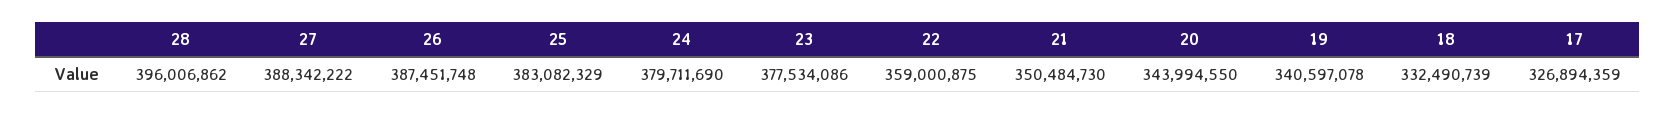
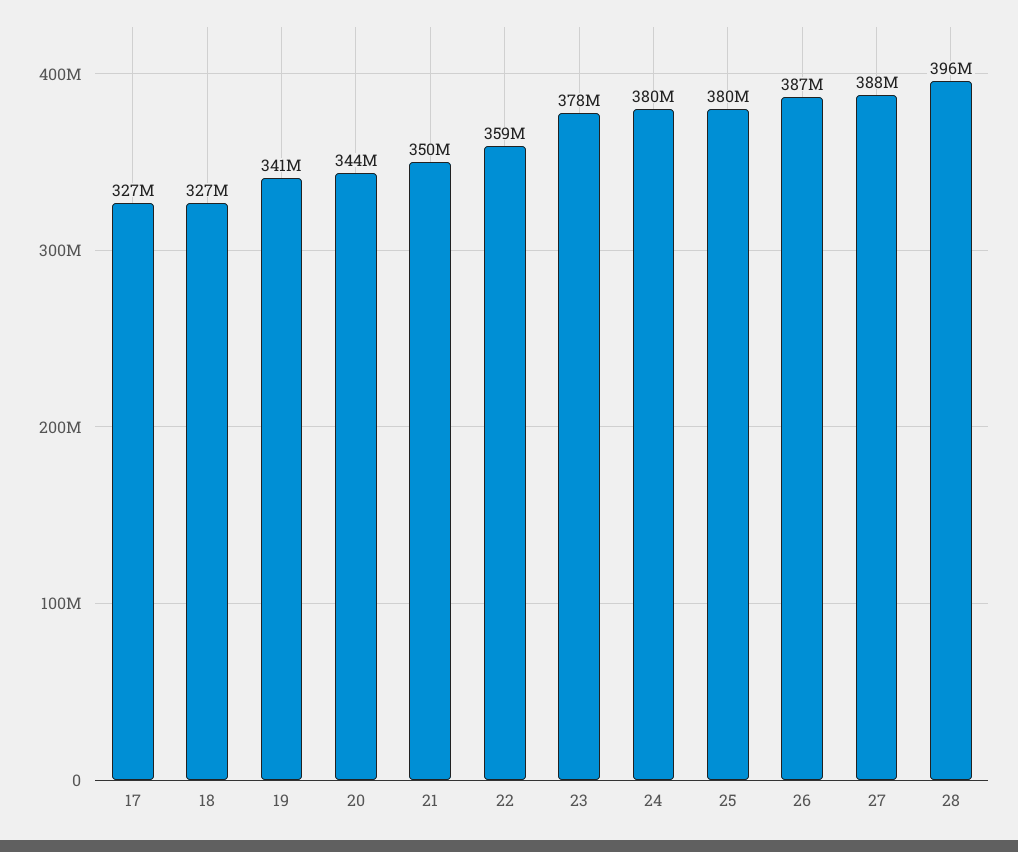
25: 383082329 -> 380000000
18: 332490739 -> 327000000

